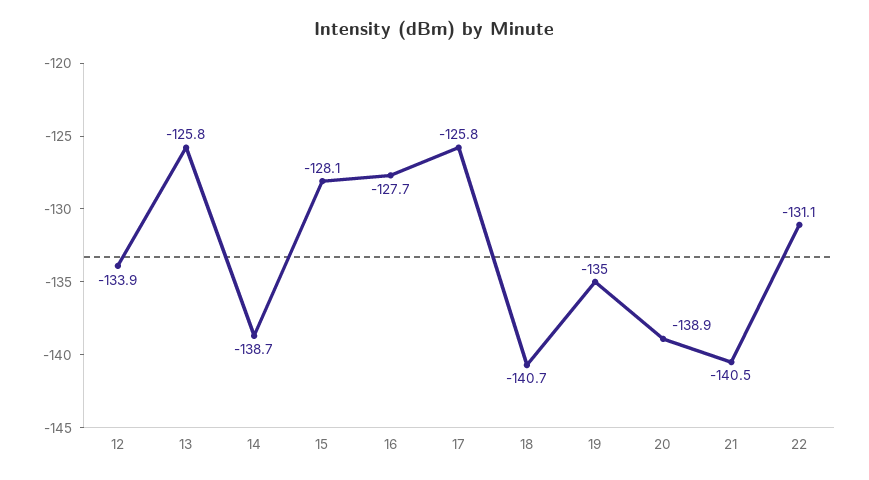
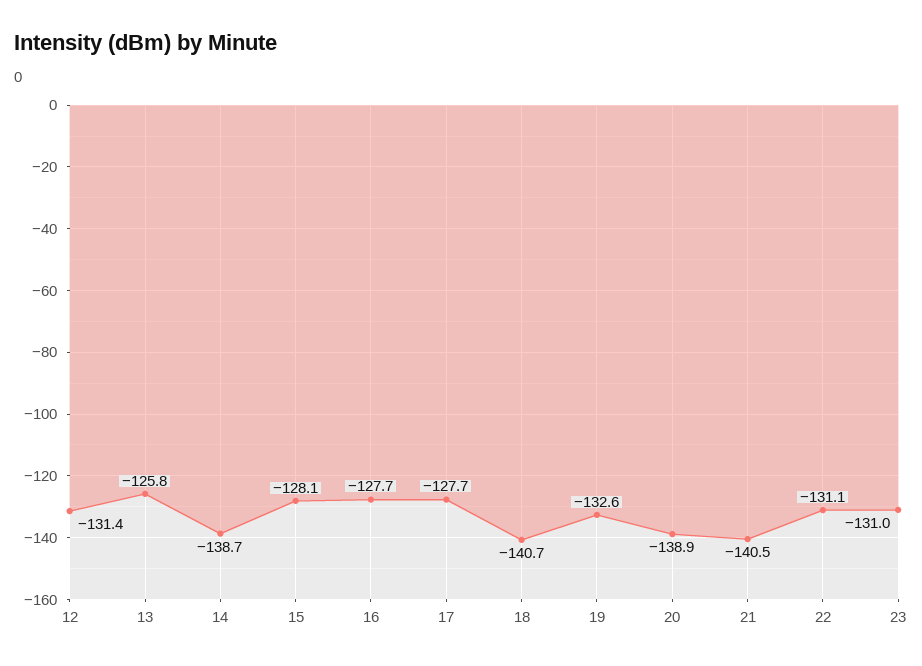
12: -133.9 -> -131.4
17: -125.8 -> -127.7
19: -135 -> -132.6
23: none -> -131

